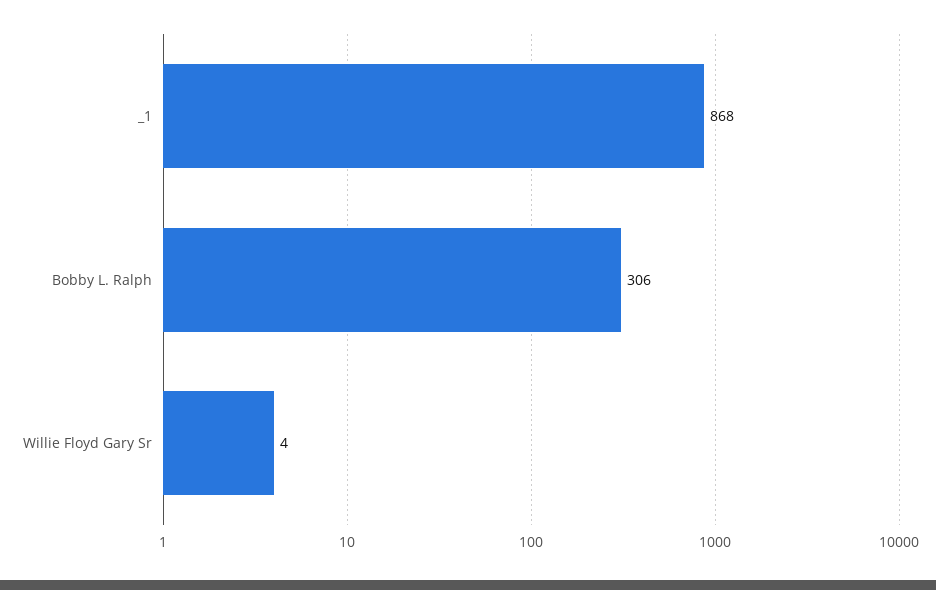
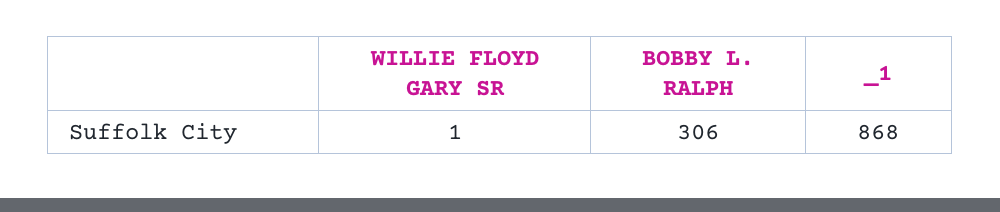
Willie Floyd Gary Sr: 4 -> 1

